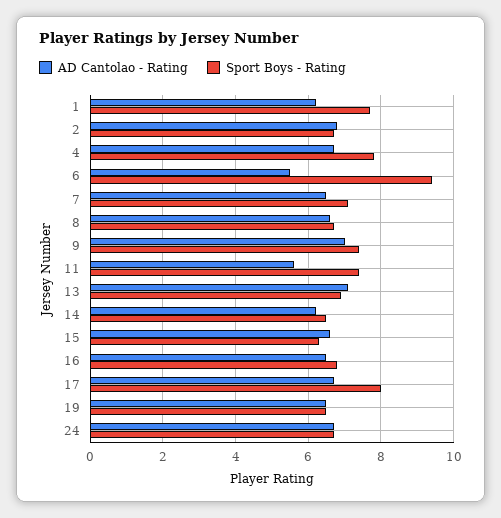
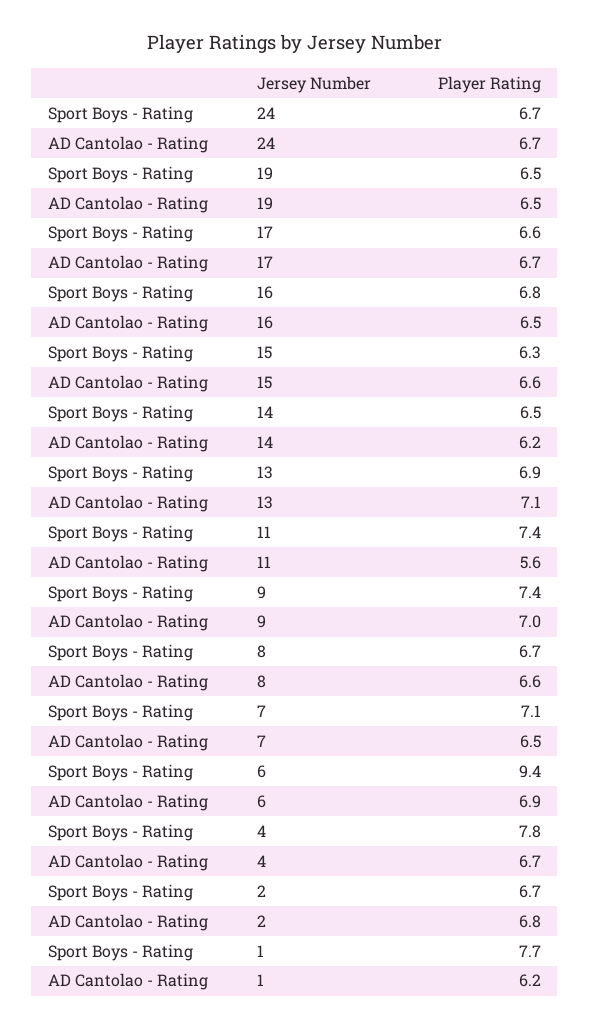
AD Cantolao - Rating, 6: 5.5 -> 6.9
Sport Boys - Rating, 17: 8 -> 6.6

